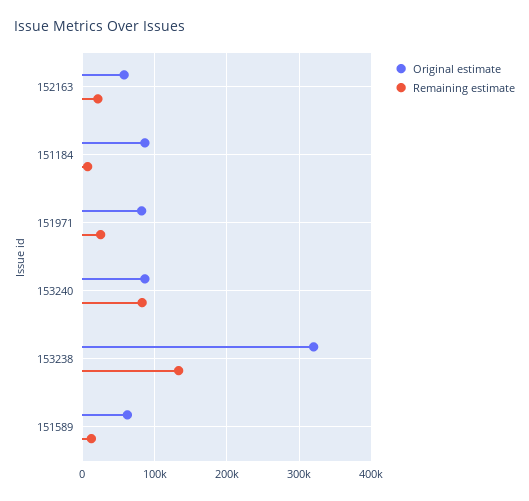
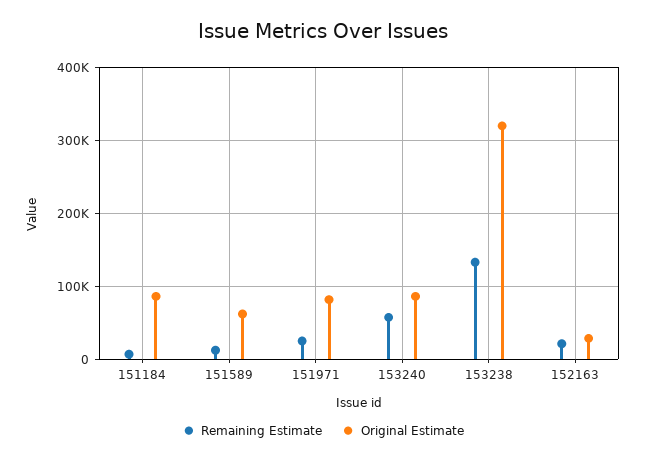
Original estimate, 152163: 60000 -> 30000
Remaining estimate, 153240: 80000 -> 60000

